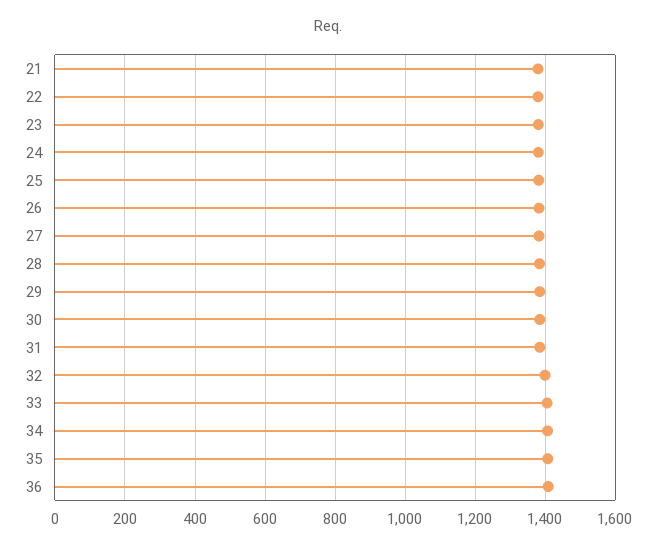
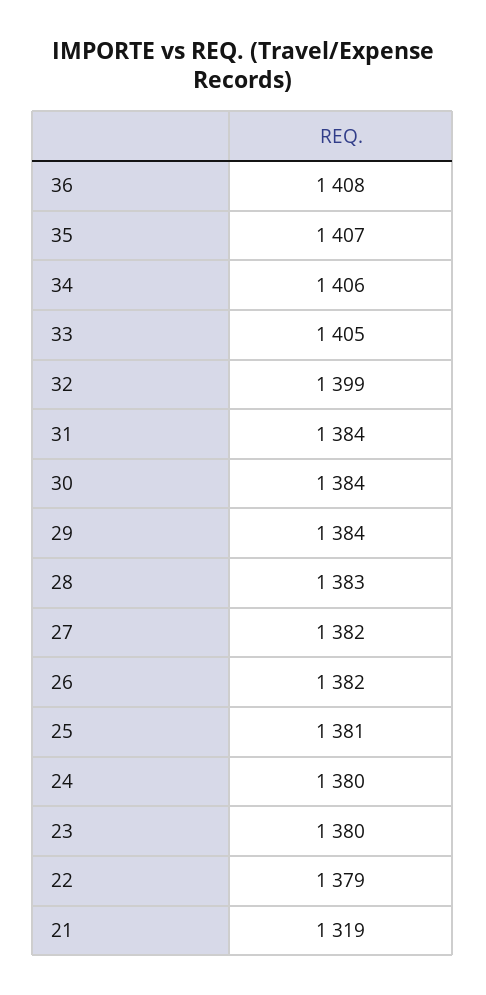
21: 1380 -> 1319

